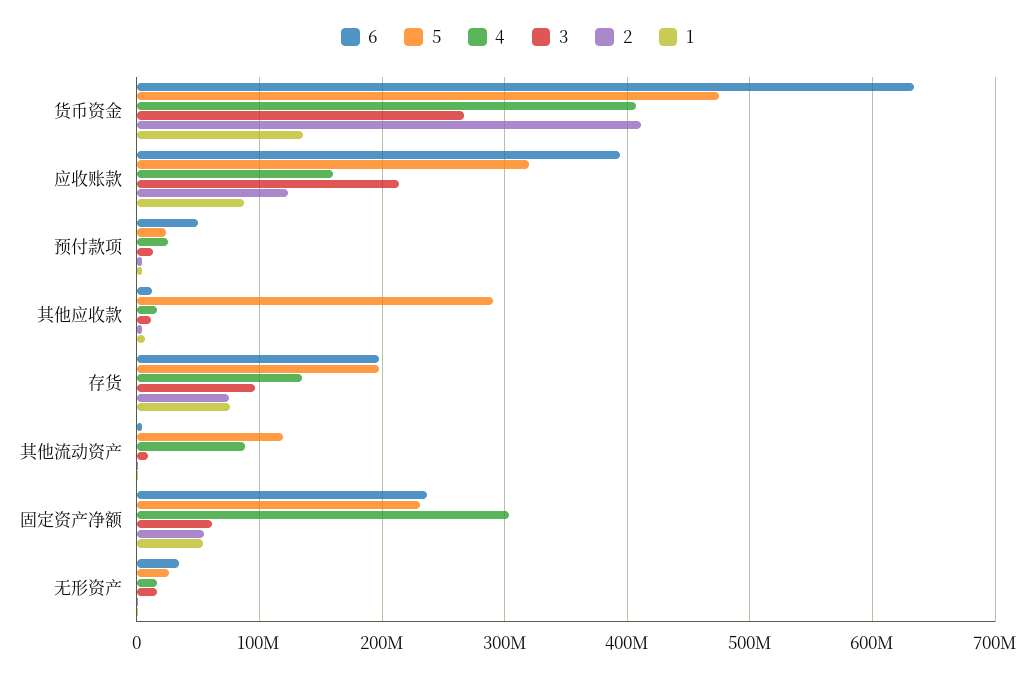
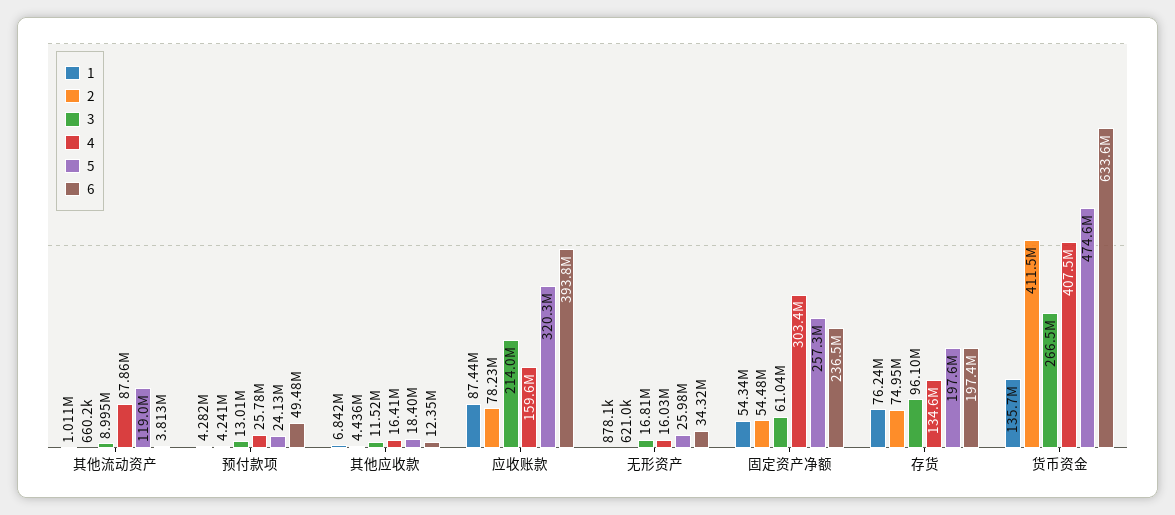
2, 应收账款: 120000000 -> 78230000
5, 其他应收款: 290000000 -> 18400000
5, 固定资产净额: 230000000 -> 257300000

